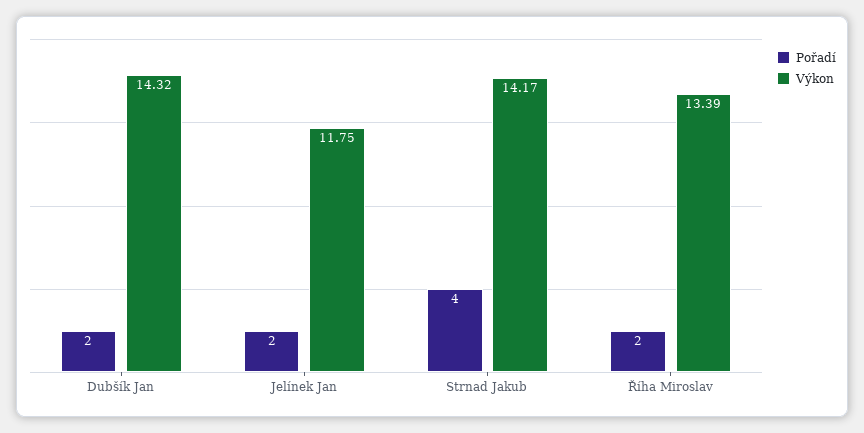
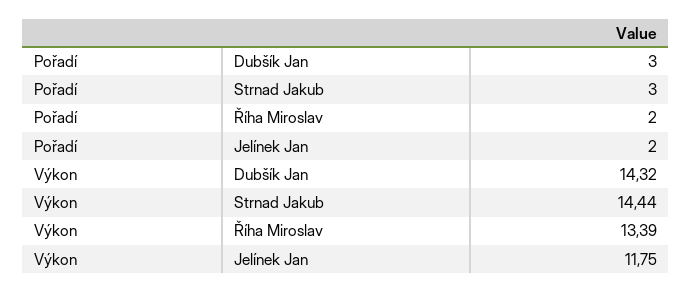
Pořadí, Dubšík Jan: 2 -> 3
Pořadí, Strnad Jakub: 4 -> 3
Výkon, Strnad Jakub: 14.17 -> 14.44

